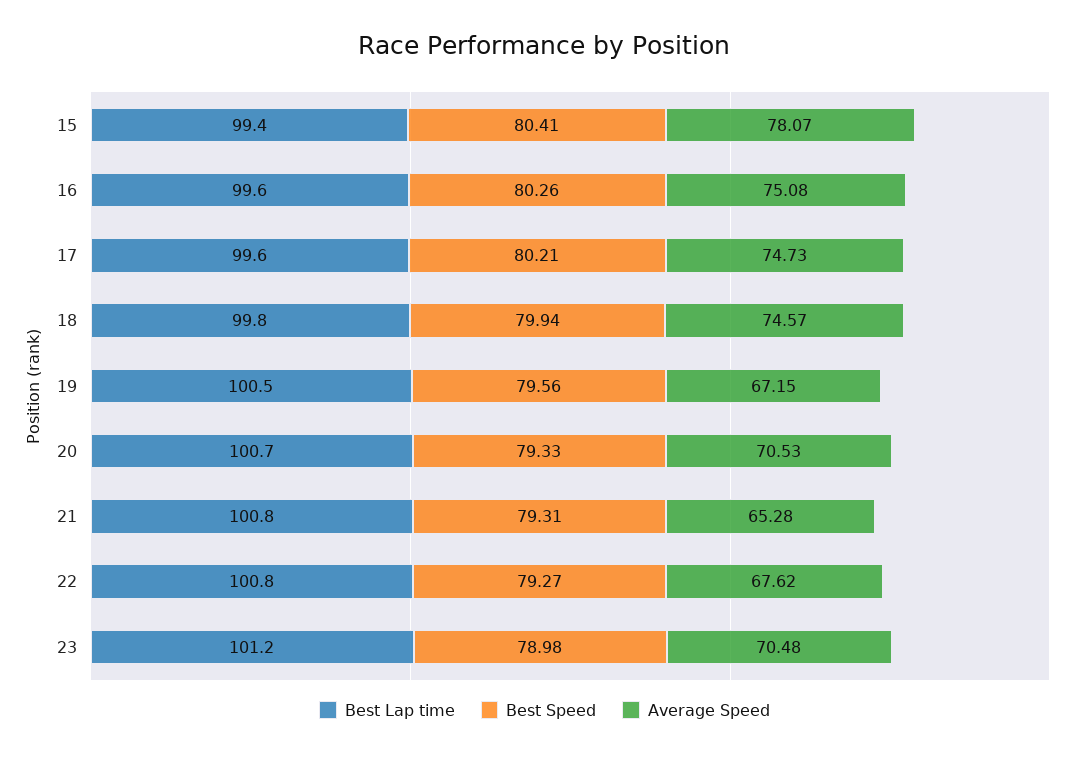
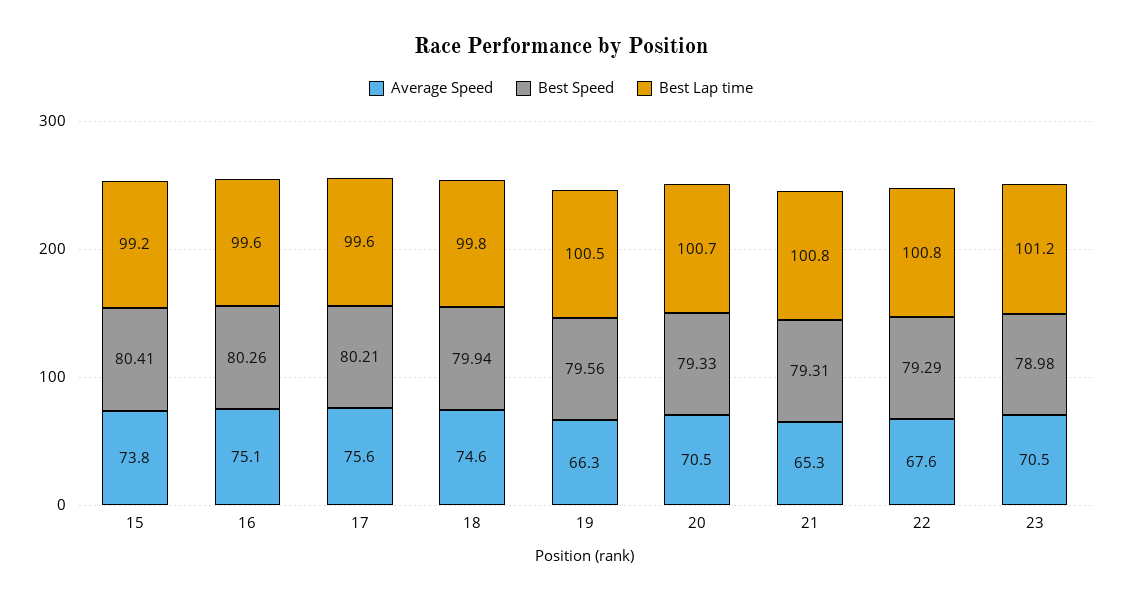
Best Lap time, 15: 99.4 -> 99.2
Average Speed, 15: 78.07 -> 73.8
Average Speed, 17: 74.73 -> 75.6
Average Speed, 19: 67.15 -> 66.3
Best Speed, 22: 79.27 -> 79.29

